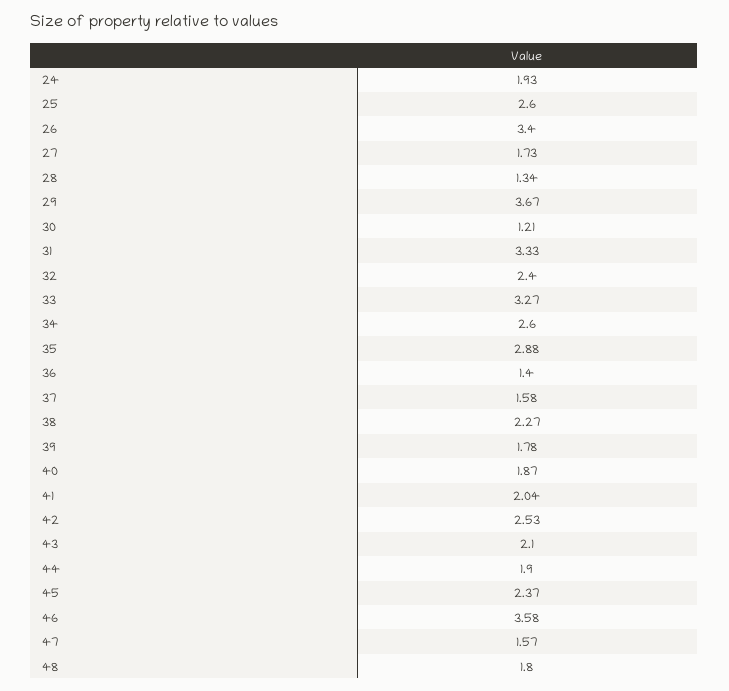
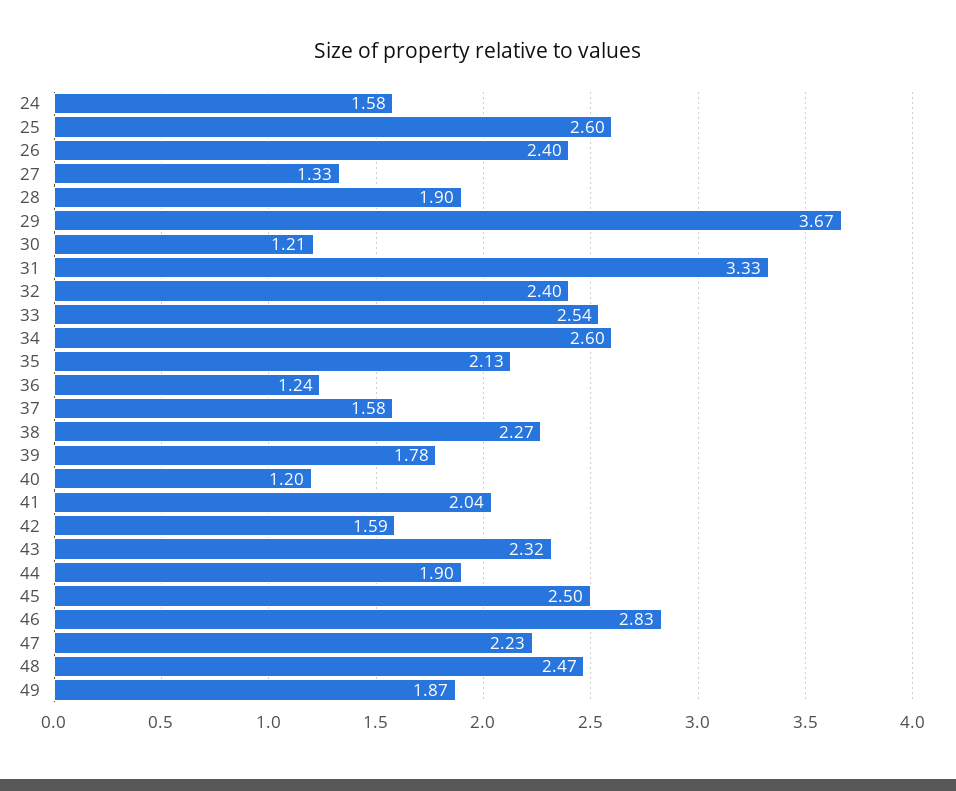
24: 1.93 -> 1.58
26: 3.4 -> 2.4
27: 1.73 -> 1.33
28: 1.34 -> 1.9
33: 3.27 -> 2.54
35: 2.88 -> 2.13
36: 1.4 -> 1.24
40: 1.87 -> 1.2
42: 2.53 -> 1.59
43: 2.1 -> 2.32
45: 2.37 -> 2.5
46: 3.58 -> 2.83
47: 1.57 -> 2.23
48: 1.8 -> 2.47
49: none -> 1.87

